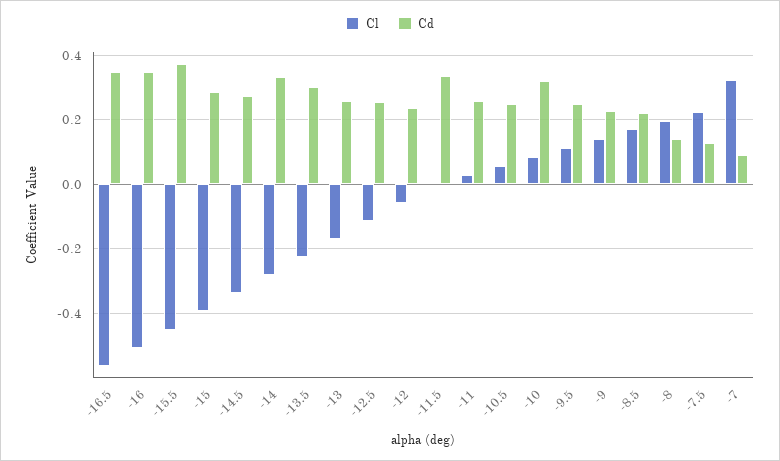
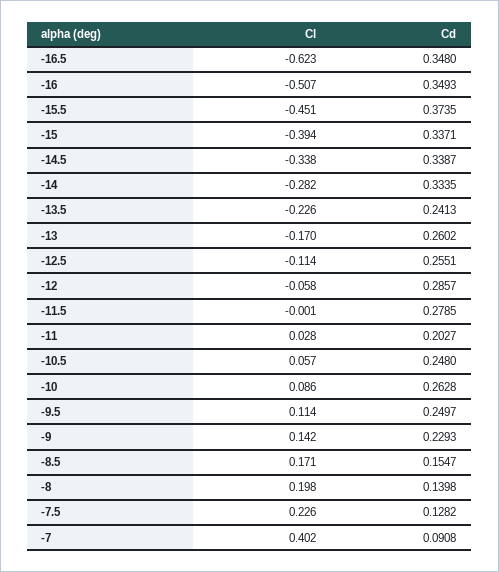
Cl, -16.5: -0.56 -> -0.623
Cd, -15: 0.28 -> 0.3371
Cd, -14.5: 0.28 -> 0.3387
Cd, -13.5: 0.3 -> 0.2413
Cd, -12: 0.24 -> 0.2857
Cd, -11.5: 0.34 -> 0.2785
Cd, -11: 0.26 -> 0.2027
Cd, -10: 0.32 -> 0.2628
Cd, -8.5: 0.22 -> 0.1547
Cl, -7: 0.32 -> 0.402

